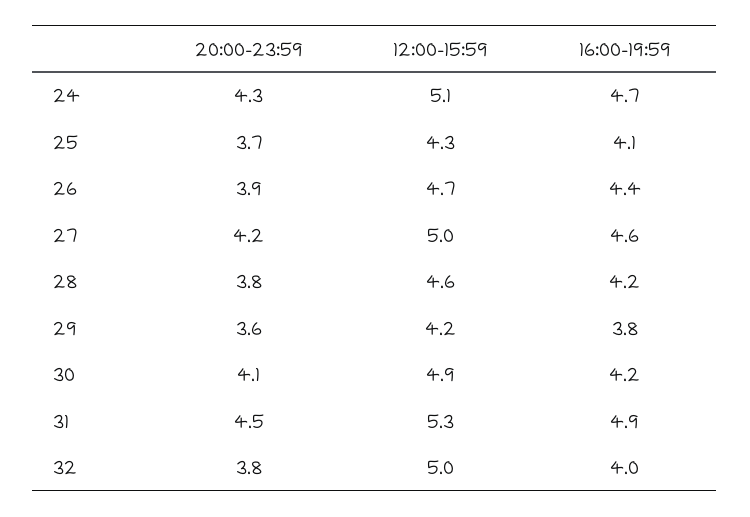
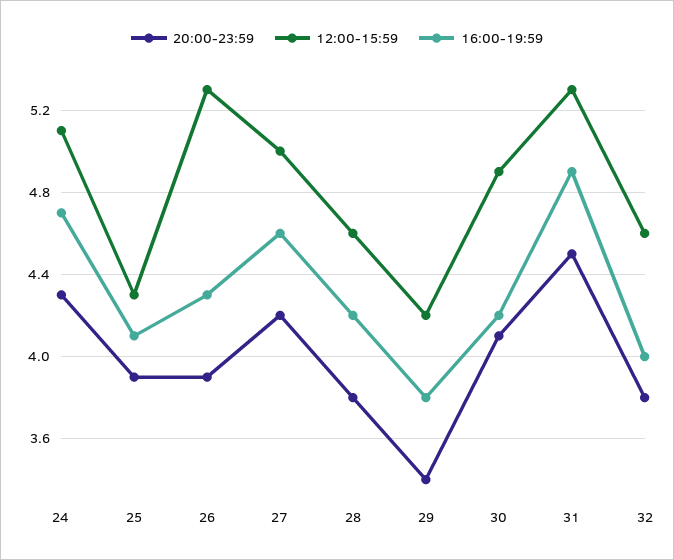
20:00-23:59, 25: 3.7 -> 3.9
12:00-15:59, 26: 4.7 -> 5.3
16:00-19:59, 26: 4.4 -> 4.3
20:00-23:59, 29: 3.6 -> 3.4
12:00-15:59, 32: 5 -> 4.6

